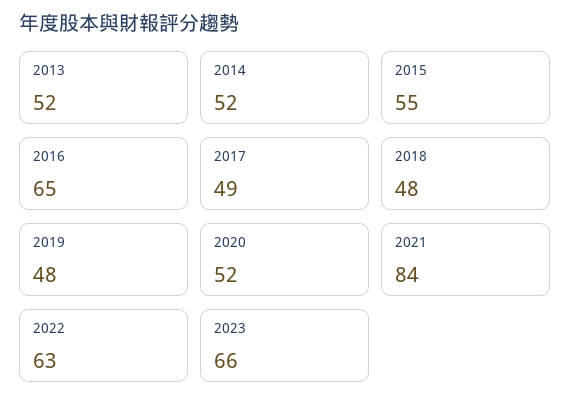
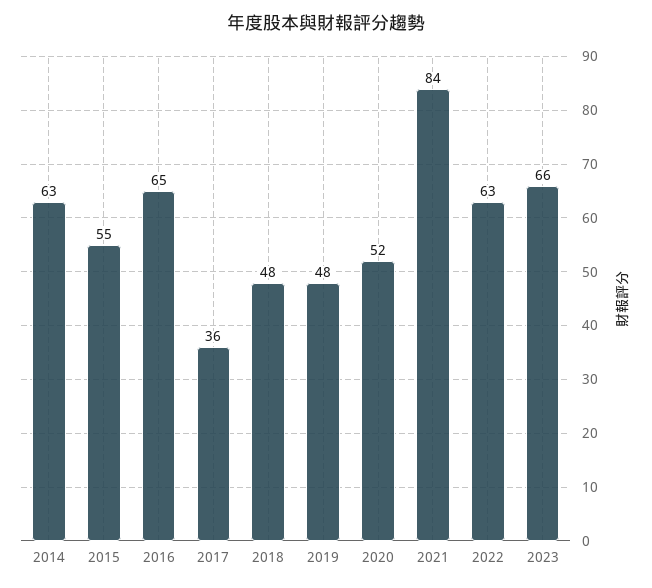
2013: 52 -> none
2014: 52 -> 63
2017: 49 -> 36

